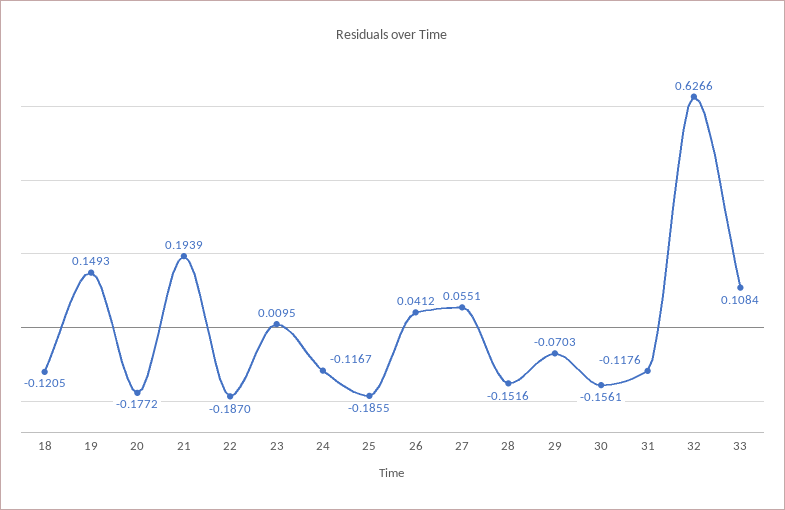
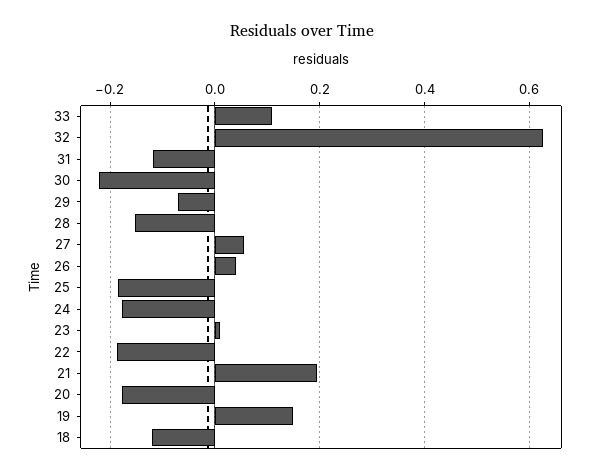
24: -0.1167 -> -0.18
30: -0.1561 -> -0.22

